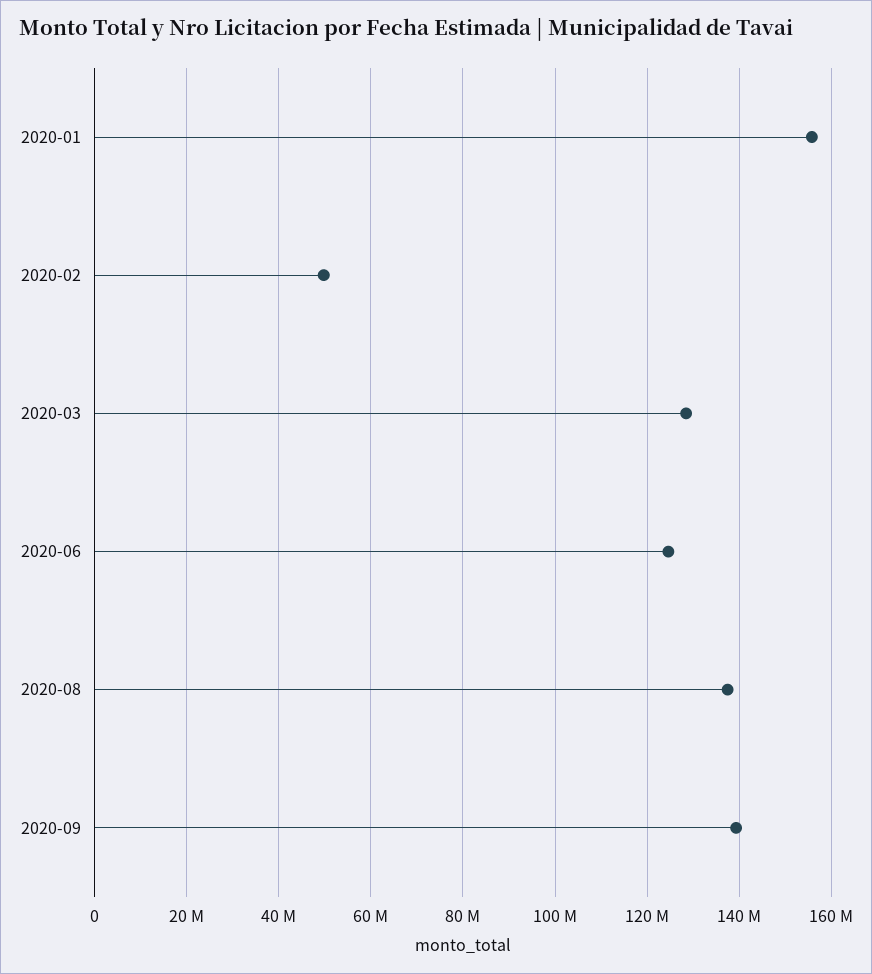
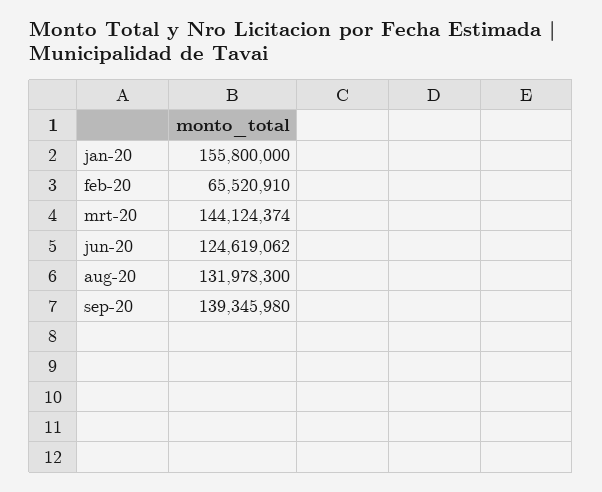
2020-02: 50000000 -> 65520910
2020-03: 128000000 -> 144124374
2020-08: 138000000 -> 131978300

